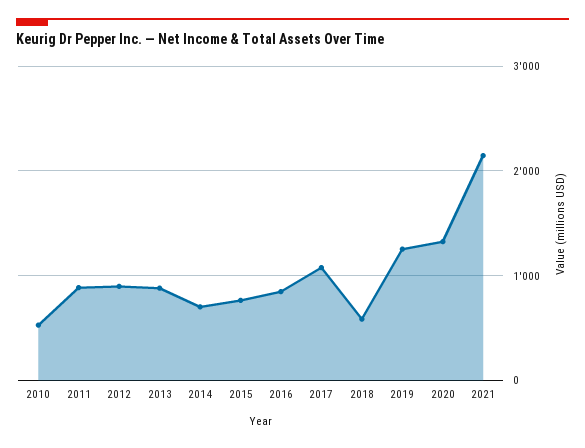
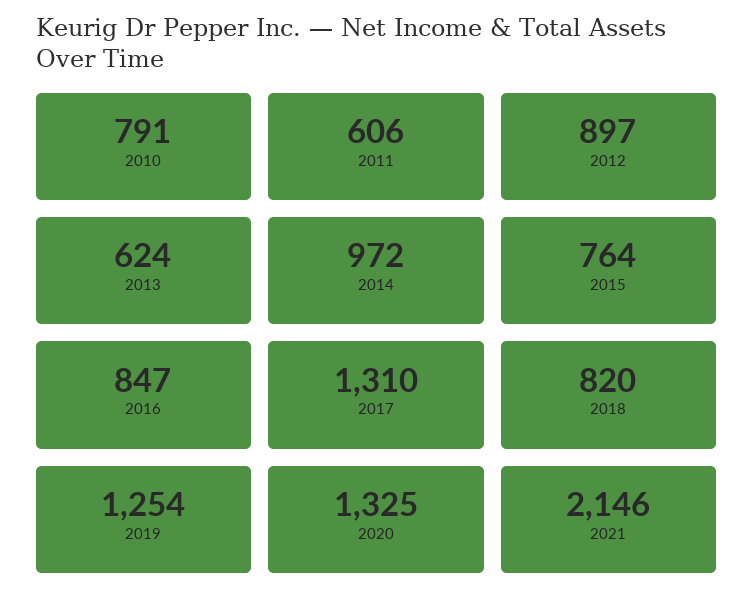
2010: 500 -> 791
2011: 900 -> 606
2013: 900 -> 624
2014: 700 -> 972
2017: 1100 -> 1310
2018: 600 -> 820

